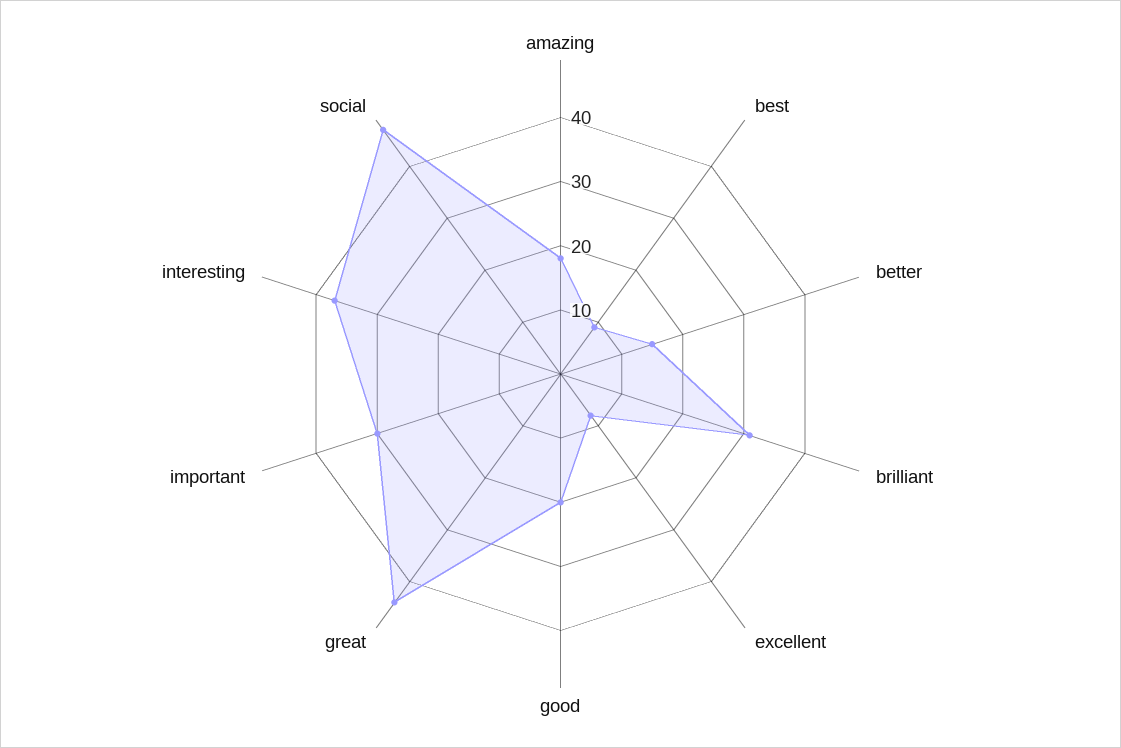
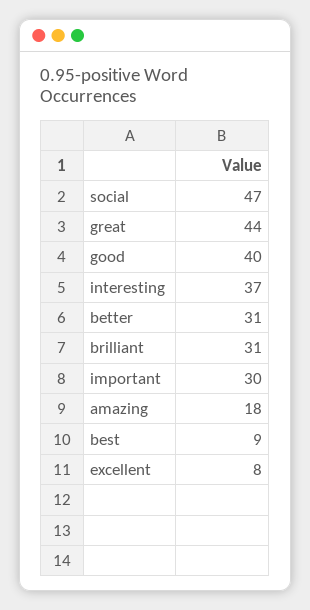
better: 15 -> 31
good: 20 -> 40

